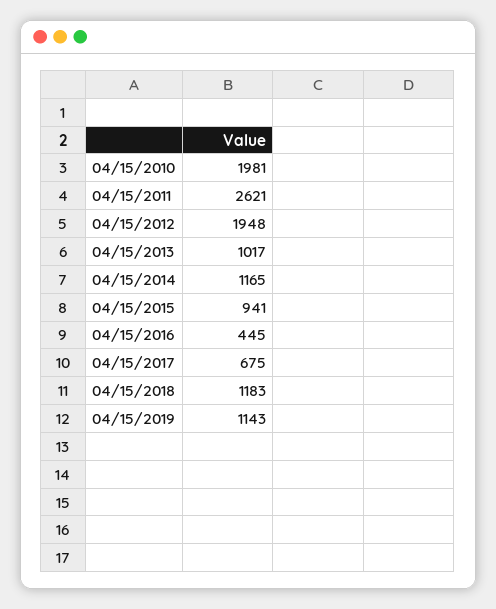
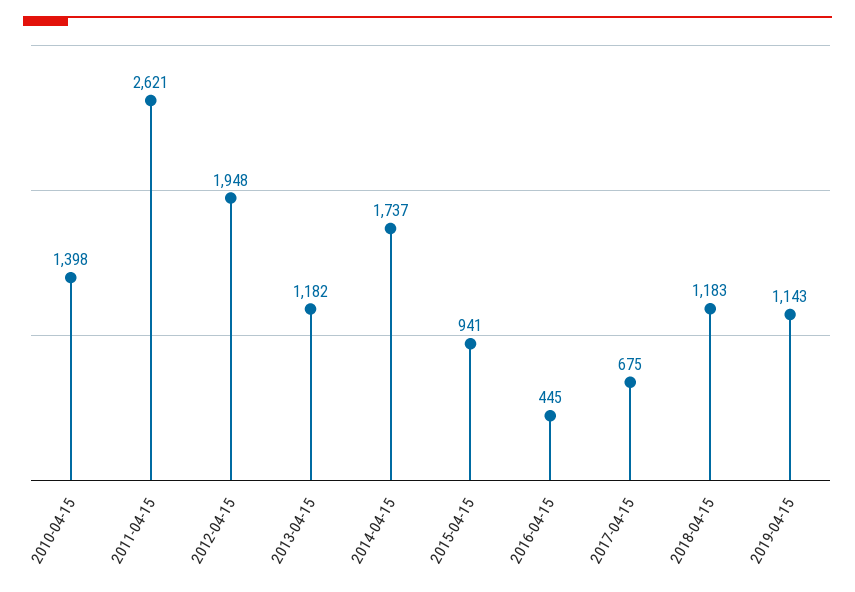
04/15/2010: 1981 -> 1398
04/15/2013: 1017 -> 1182
04/15/2014: 1165 -> 1737

